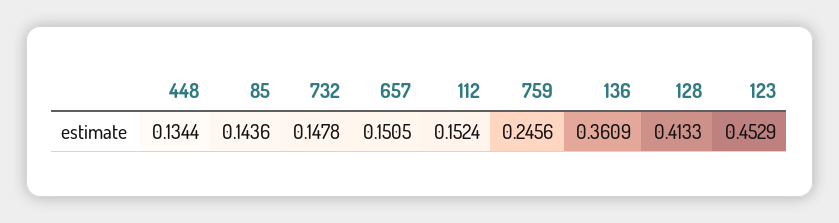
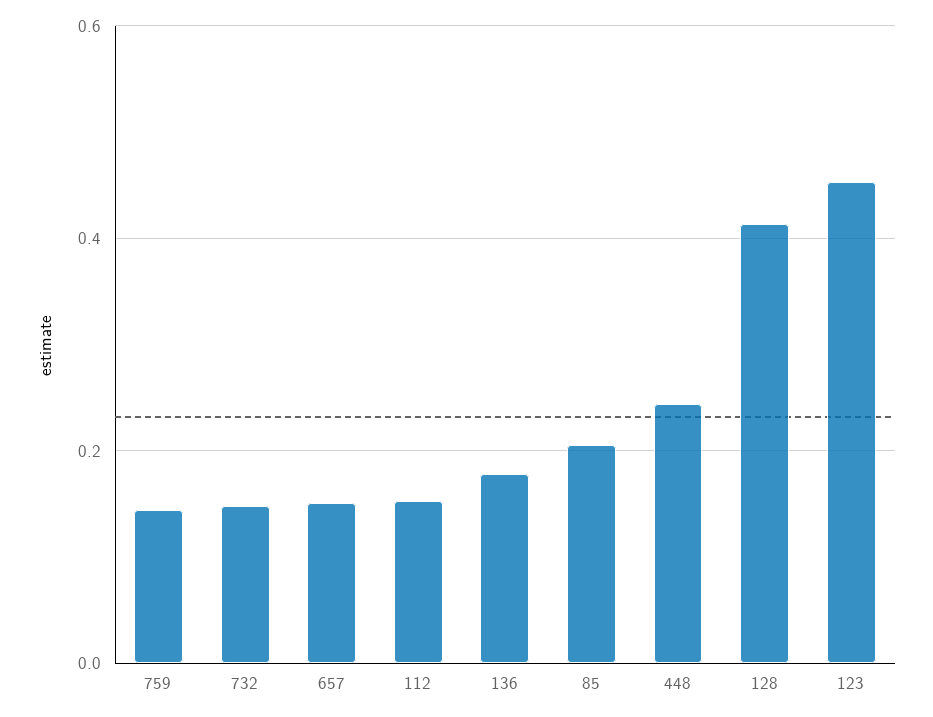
448: 0.1344 -> 0.24
85: 0.1436 -> 0.2
759: 0.2456 -> 0.14
136: 0.3609 -> 0.18

